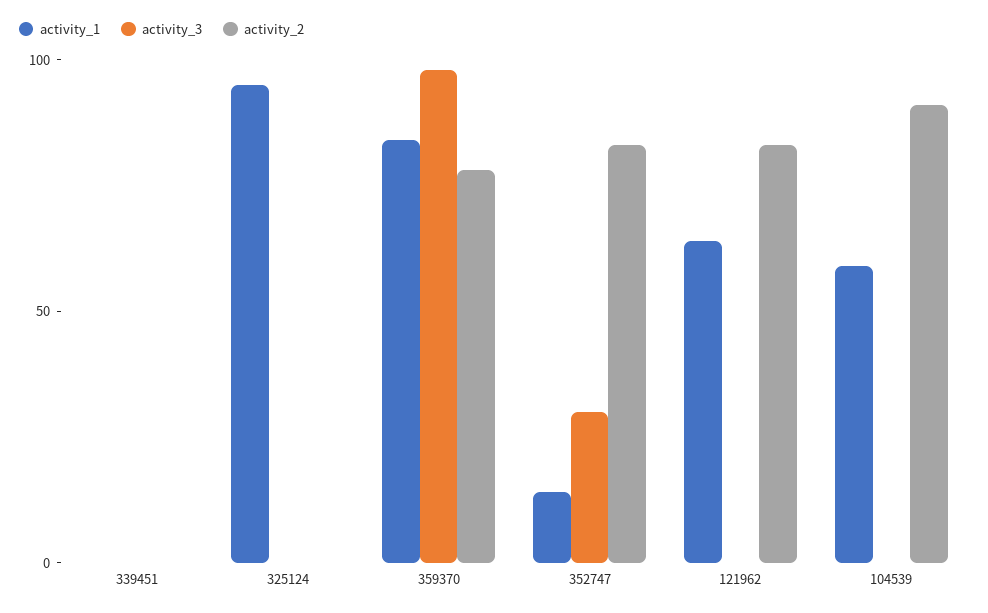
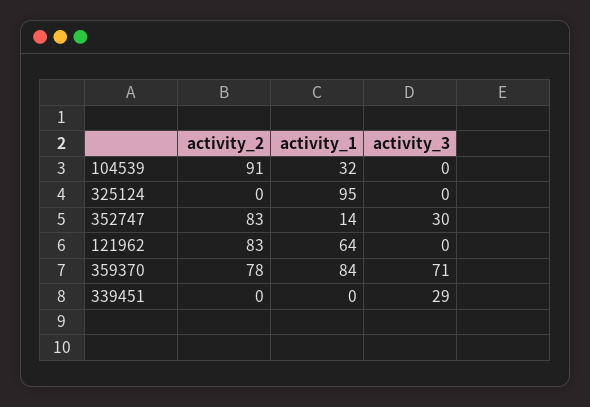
activity_3, 339451: 0 -> 29
activity_3, 359370: 100 -> 71
activity_1, 104539: 60 -> 32

